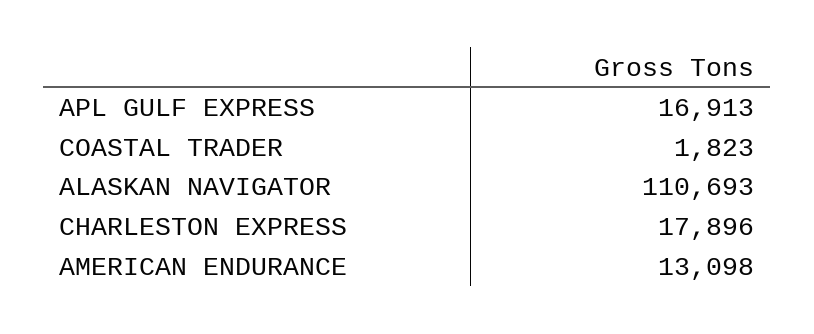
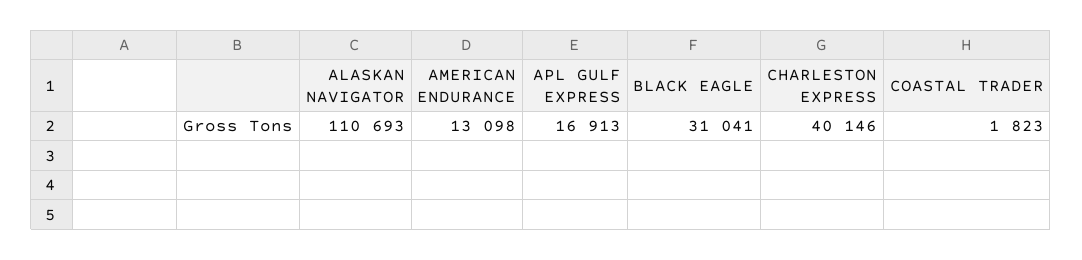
CHARLESTON EXPRESS: 17896 -> 40146
BLACK EAGLE: none -> 31041

